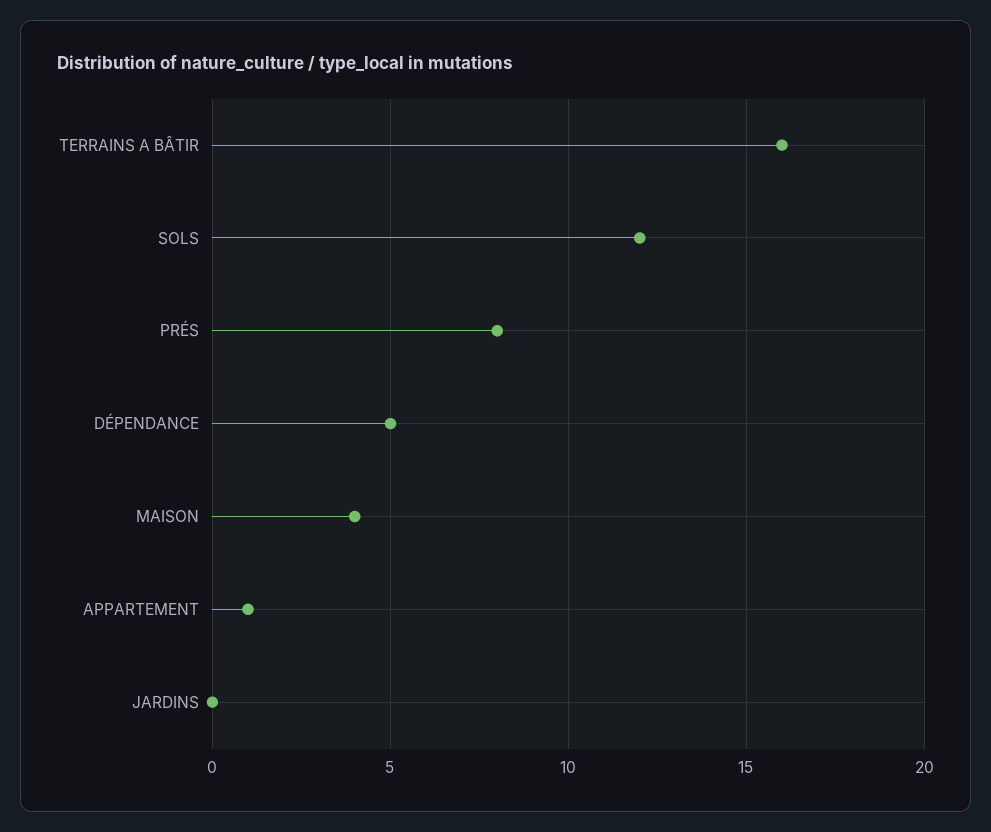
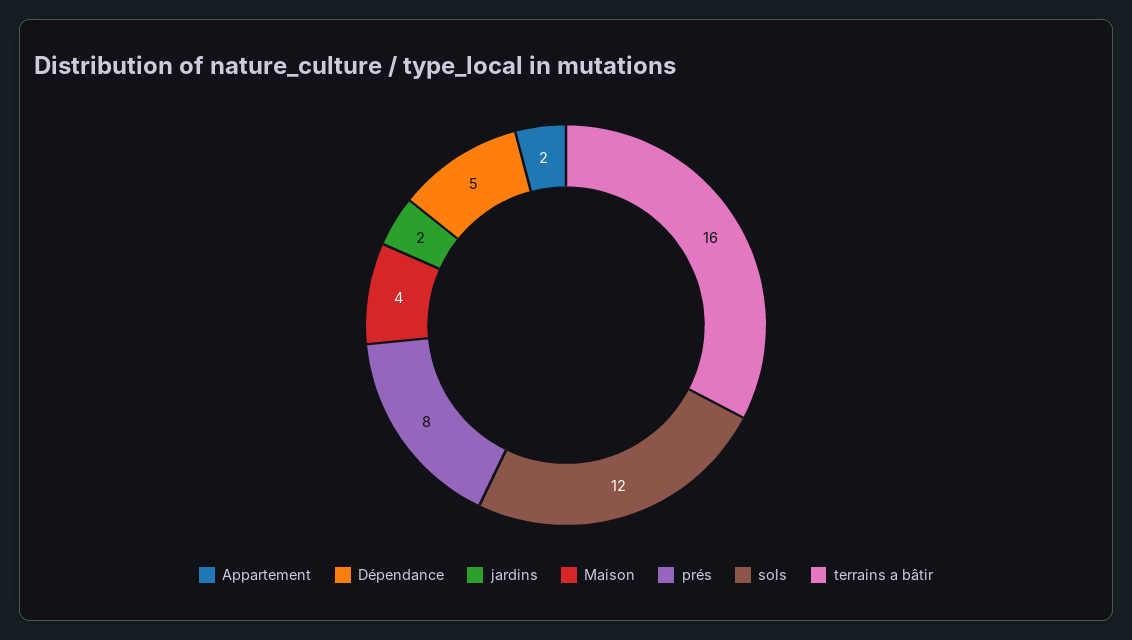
APPARTEMENT: 1 -> 2
JARDINS: 0 -> 2

